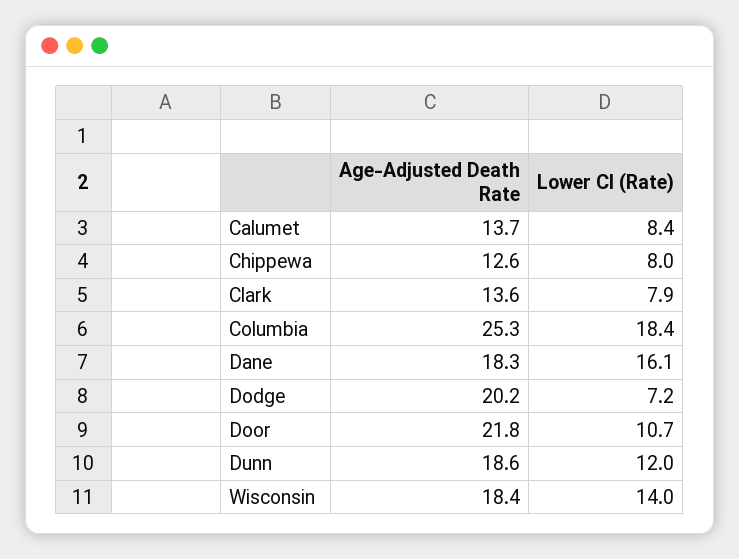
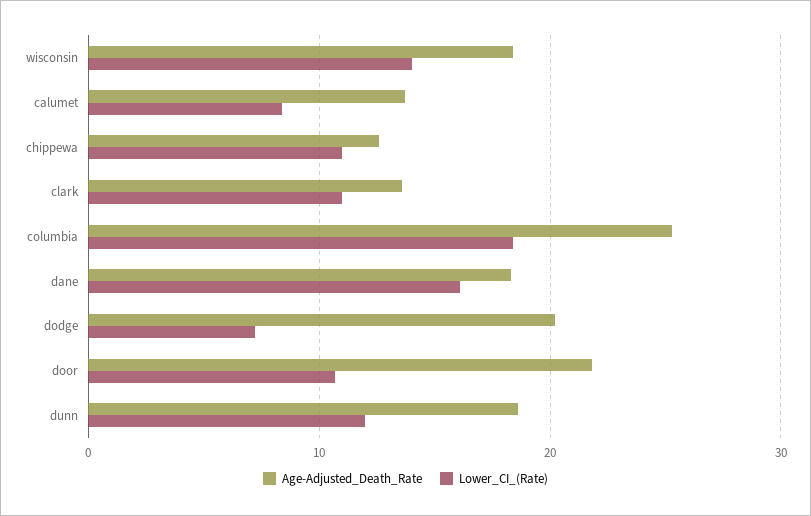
Lower CI (Rate), Chippewa: 8 -> 11
Lower CI (Rate), Clark: 7.9 -> 11

